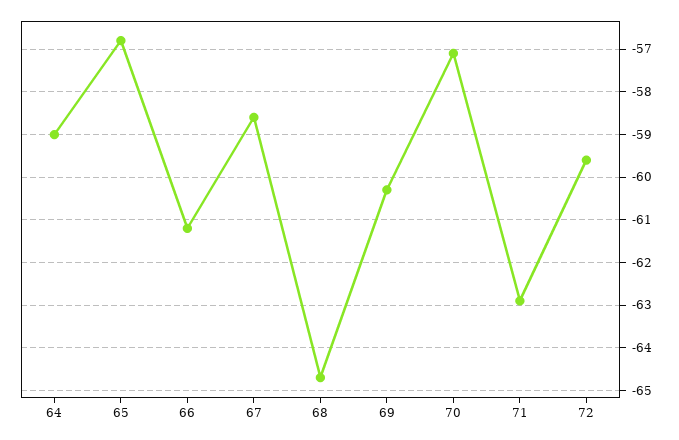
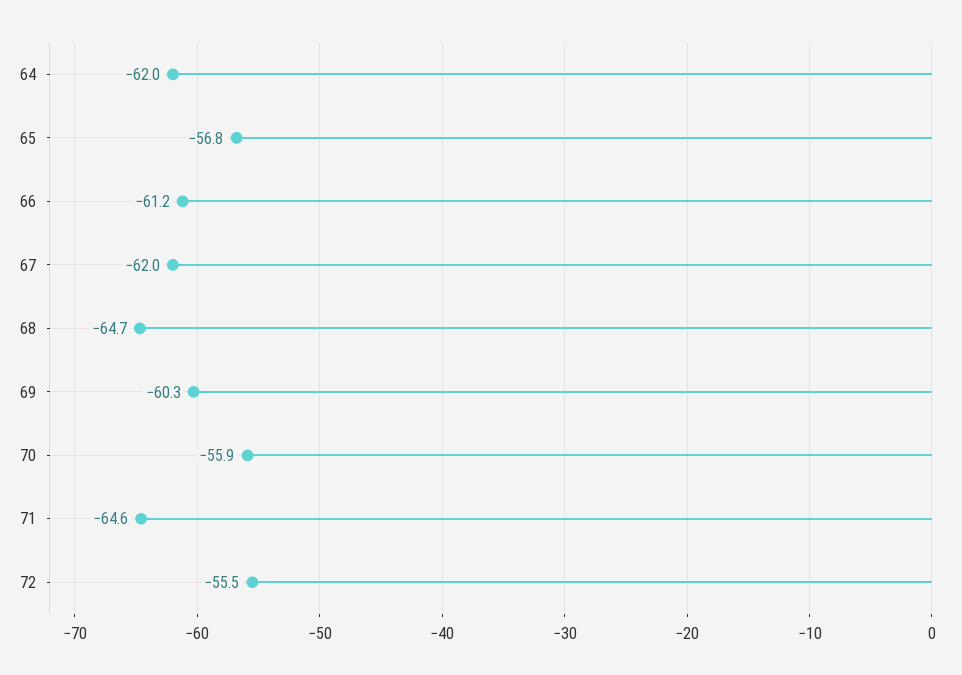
64: -59 -> -62
67: -58.5 -> -62
70: -57 -> -55.9
71: -63 -> -64.6
72: -59.5 -> -55.5

